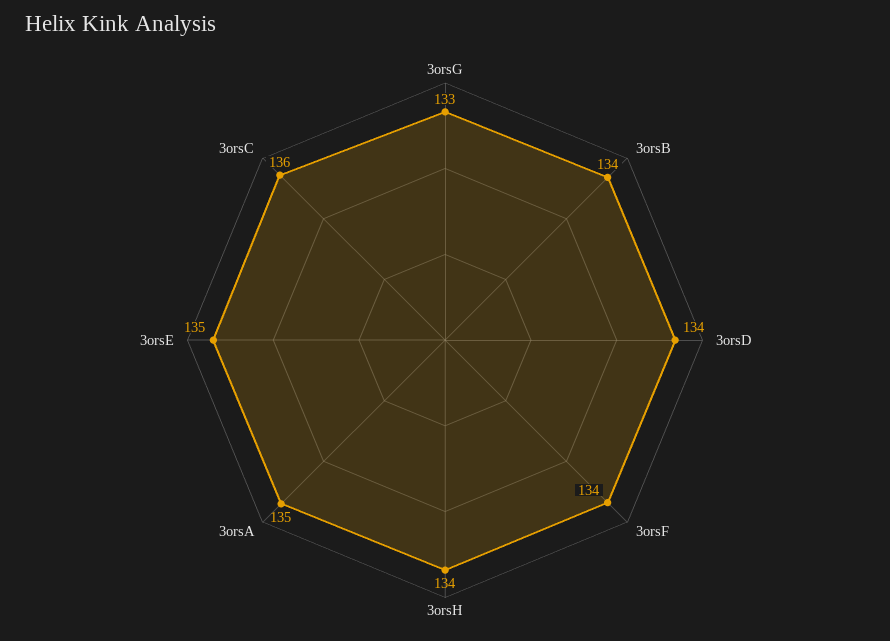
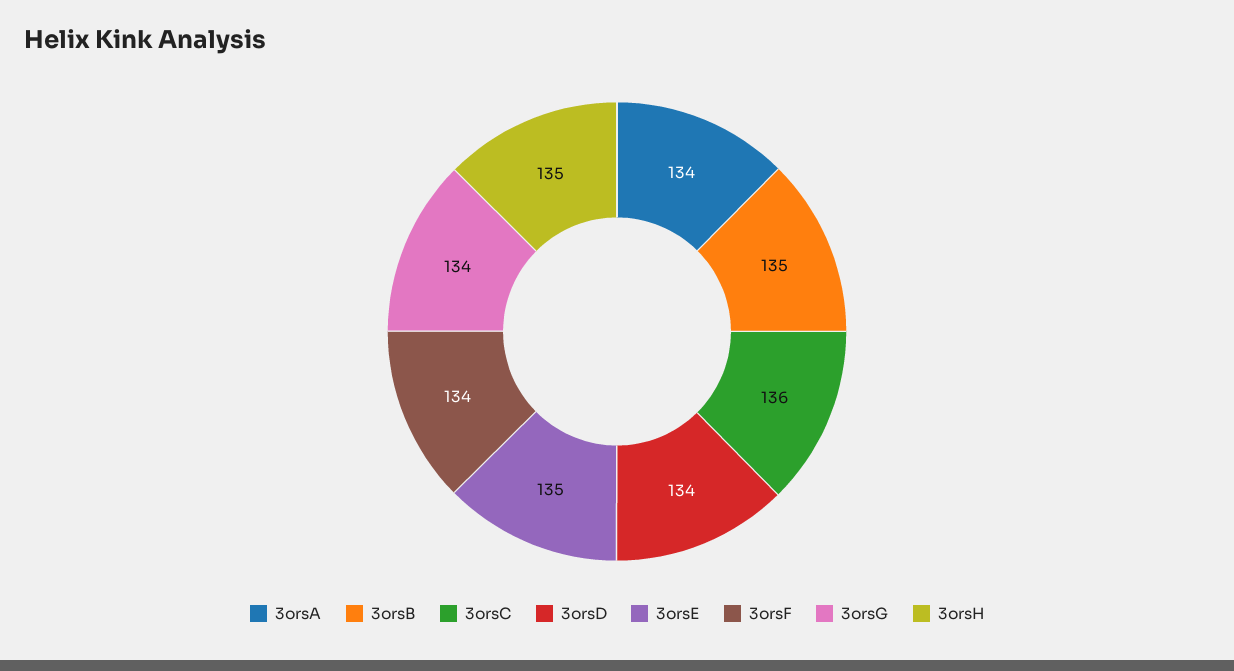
3orsG: 133 -> 134
3orsB: 134 -> 135
3orsH: 134 -> 135
3orsA: 135 -> 134

